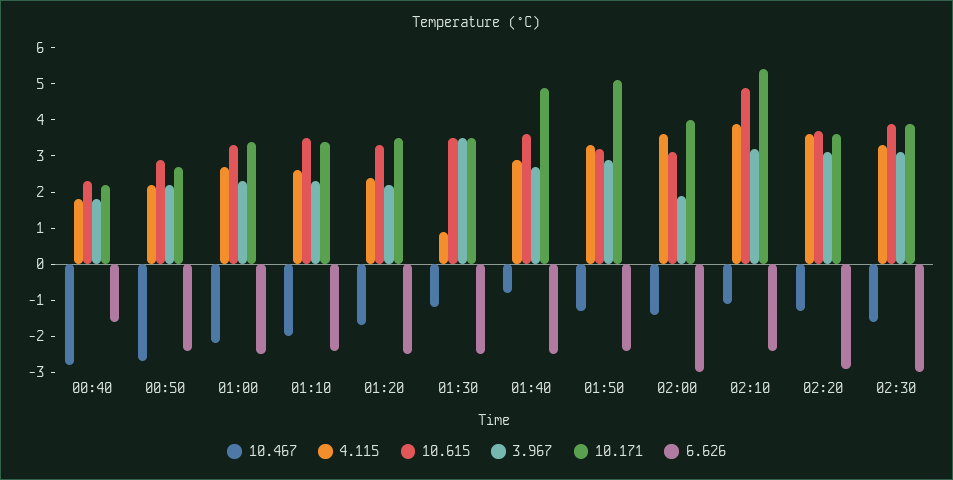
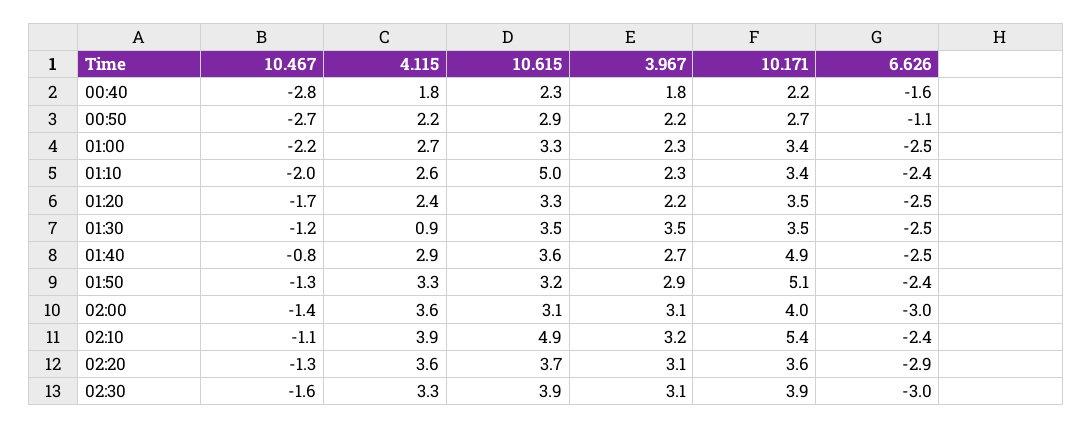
6.626, 00:50: -2.5 -> -1.1
10.615, 01:10: 3.5 -> 5
3.967, 02:00: 2 -> 3.1

